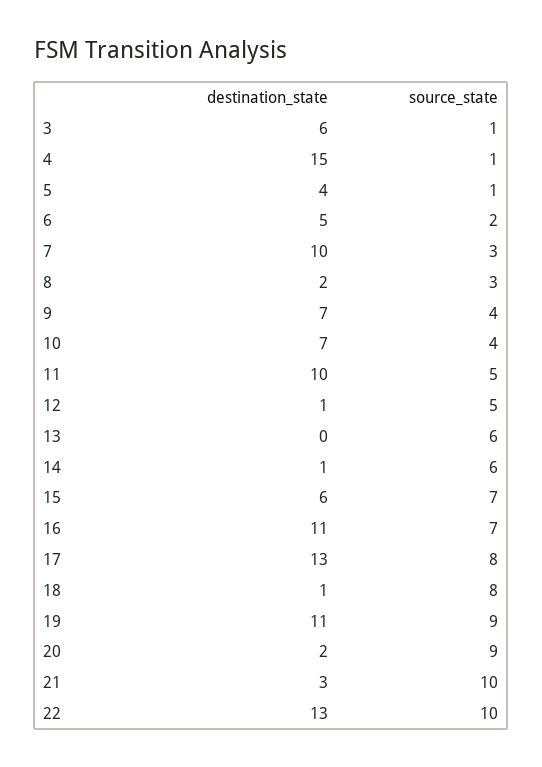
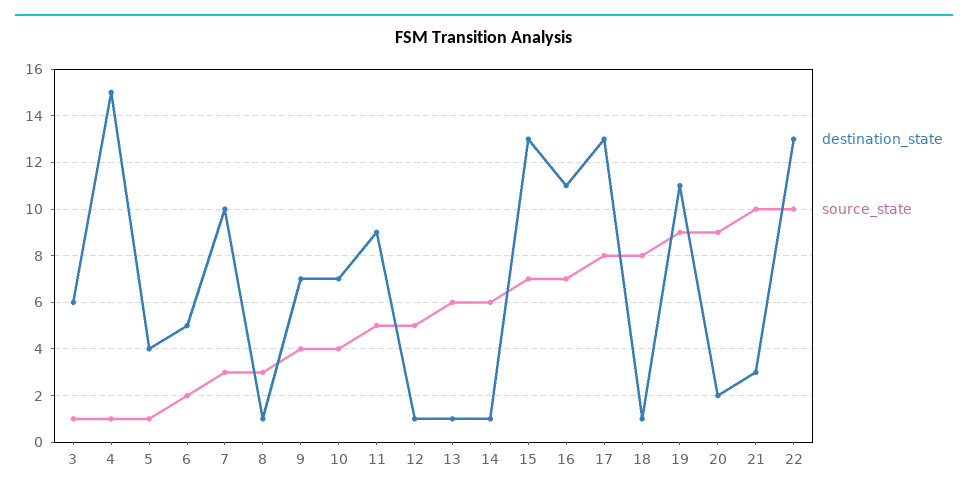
destination_state, 8: 2 -> 1
destination_state, 11: 10 -> 9
destination_state, 13: 0 -> 1
destination_state, 15: 6 -> 13

